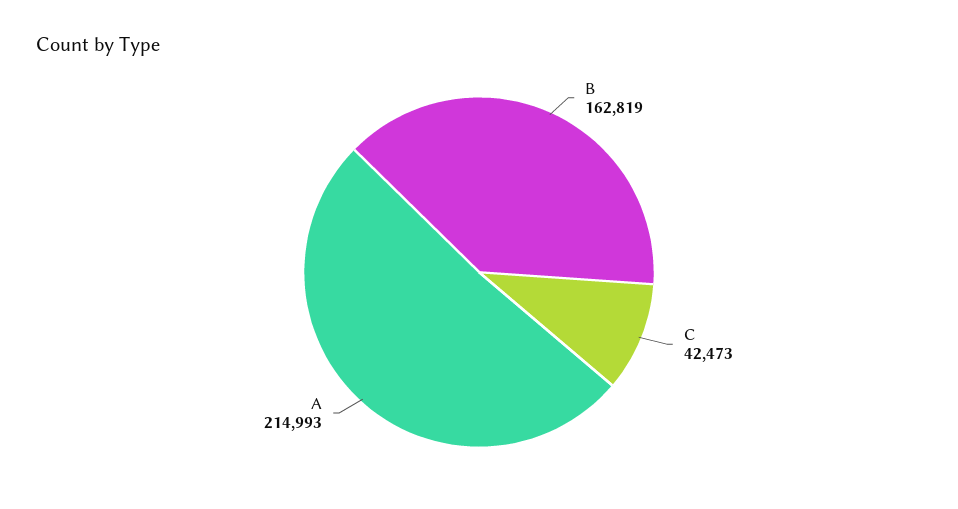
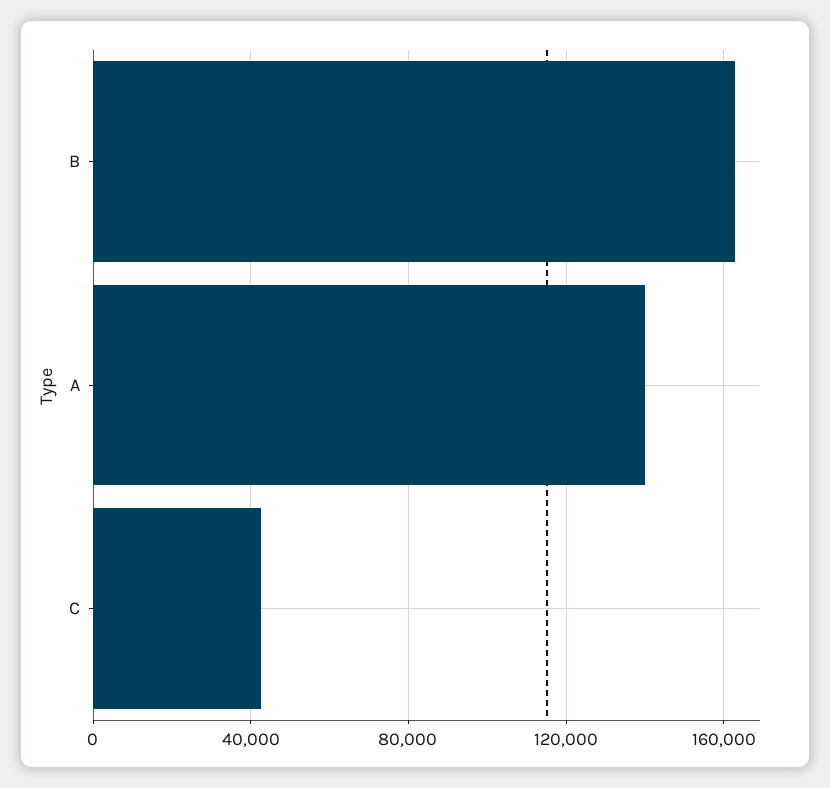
A: 214993 -> 140000

